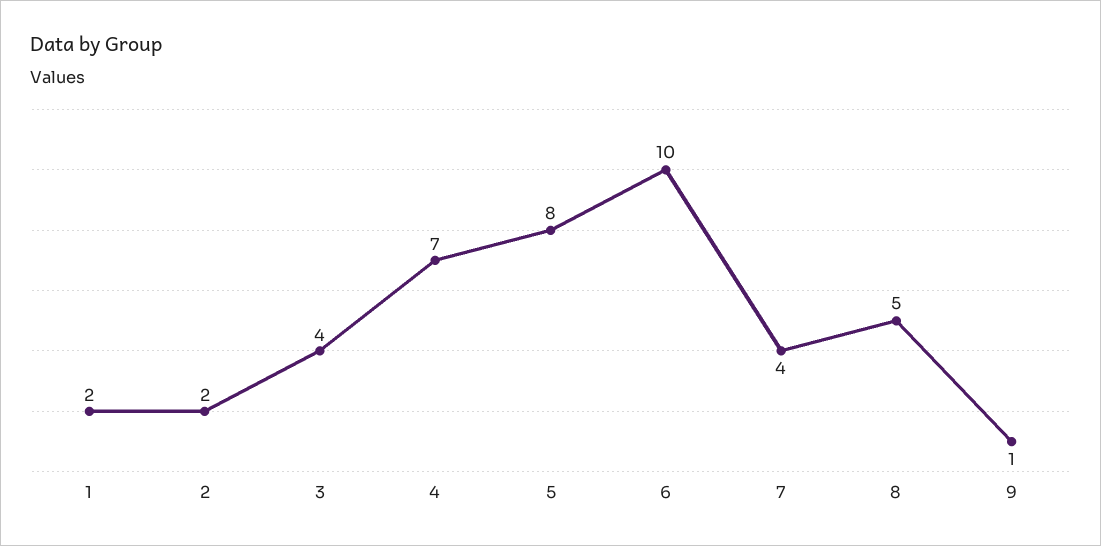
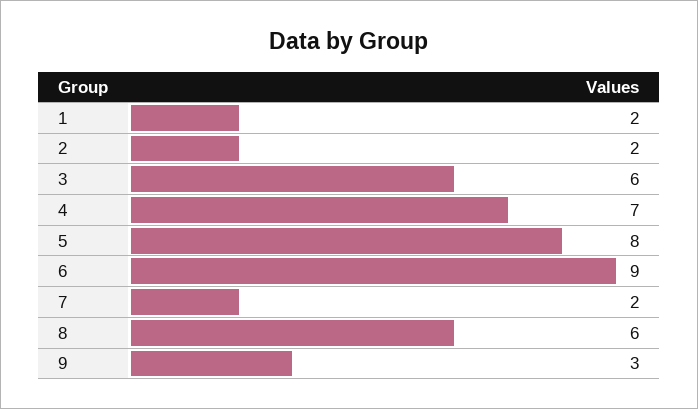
3: 4 -> 6
6: 10 -> 9
7: 4 -> 2
8: 5 -> 6
9: 1 -> 3

